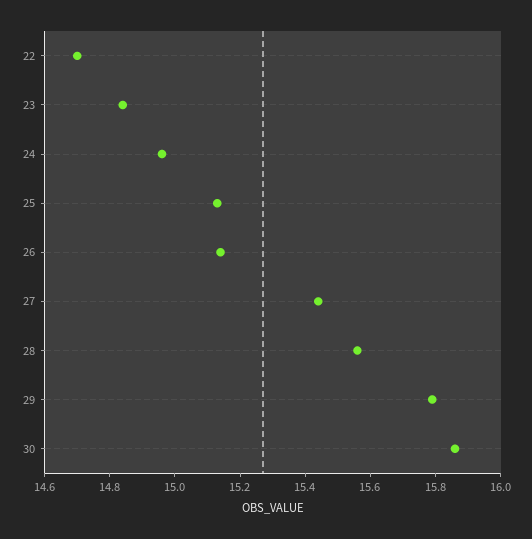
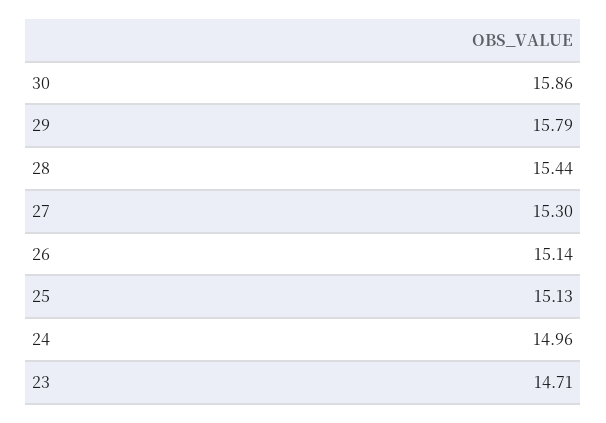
22: 14.7 -> none
23: 14.85 -> 14.71
27: 15.45 -> 15.3
28: 15.55 -> 15.44

